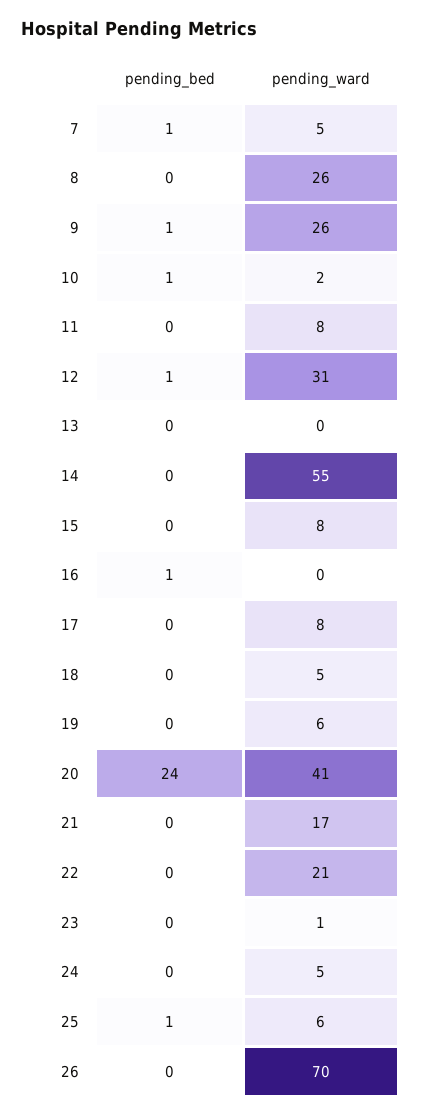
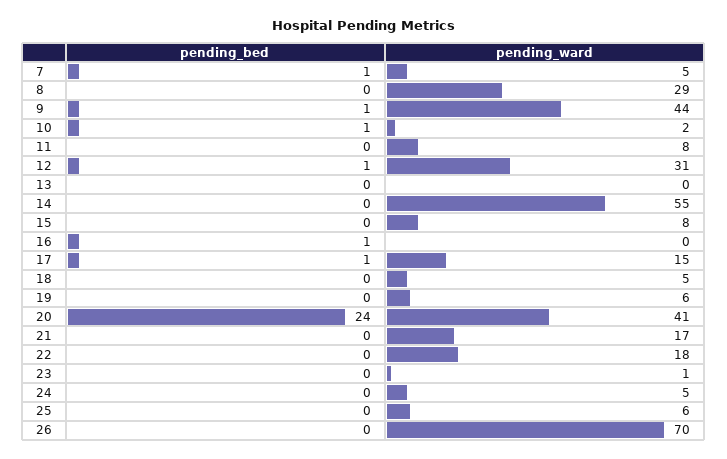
pending_ward, 8: 26 -> 29
pending_ward, 9: 26 -> 44
pending_bed, 17: 0 -> 1
pending_ward, 17: 8 -> 15
pending_ward, 22: 21 -> 18
pending_bed, 25: 1 -> 0

